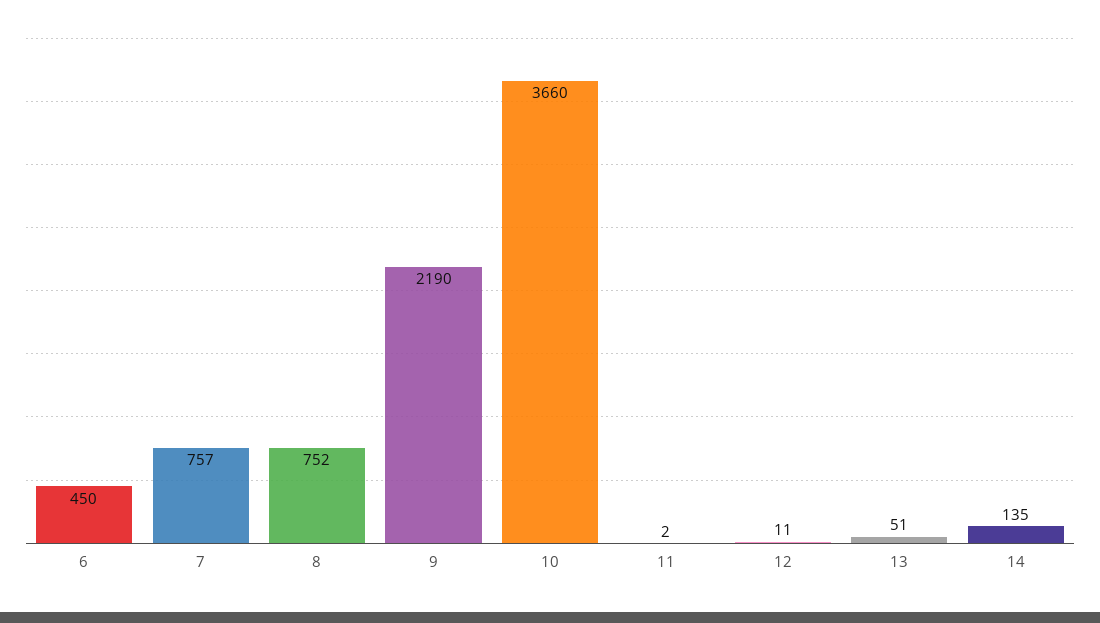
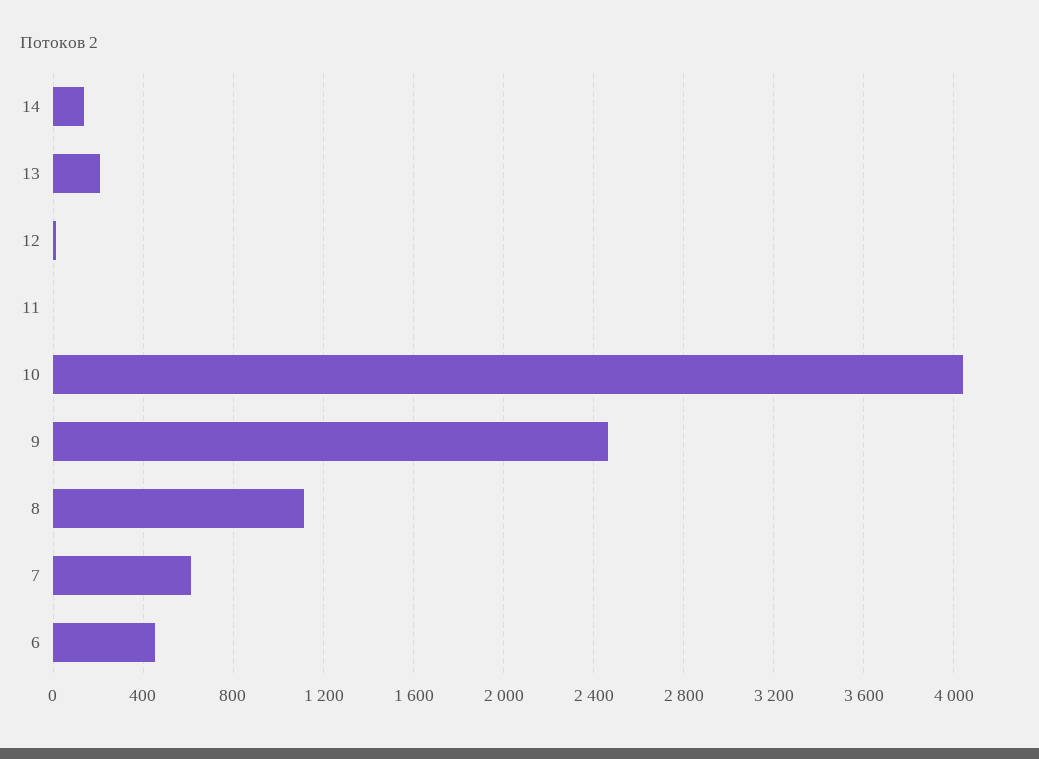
7: 757 -> 600
8: 752 -> 1100
9: 2190 -> 2450
10: 3660 -> 4050
13: 51 -> 200

